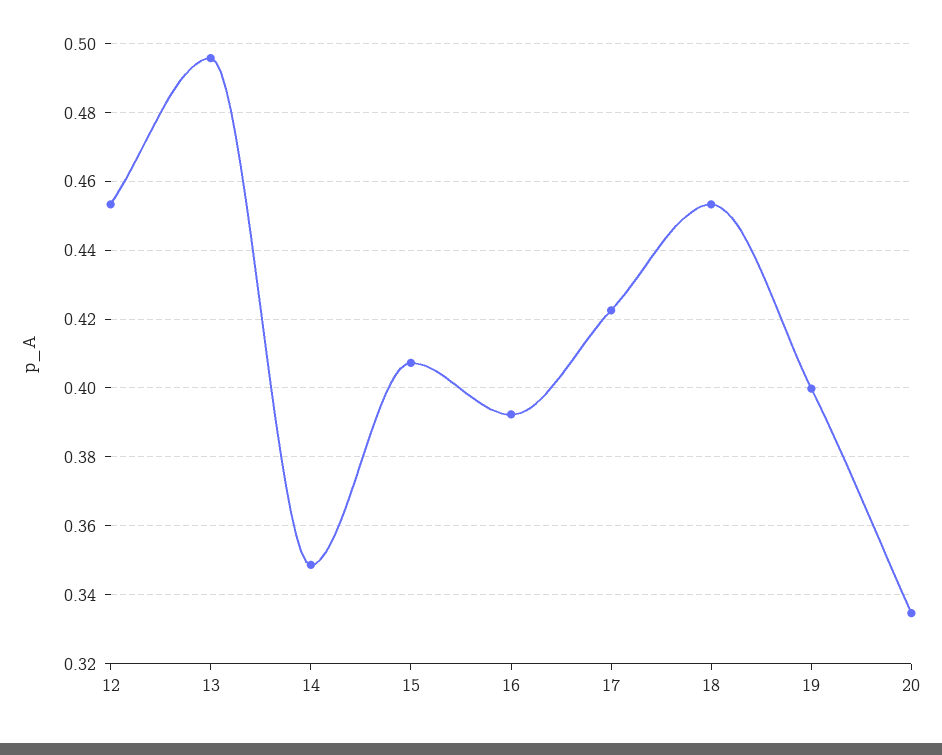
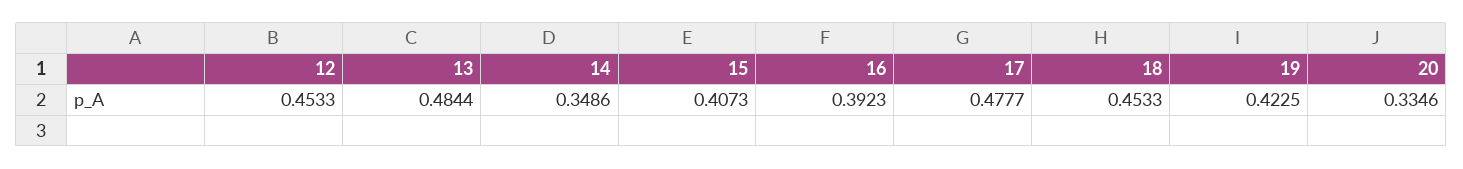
13: 0.496 -> 0.4844
17: 0.422 -> 0.4777
19: 0.4 -> 0.4225

